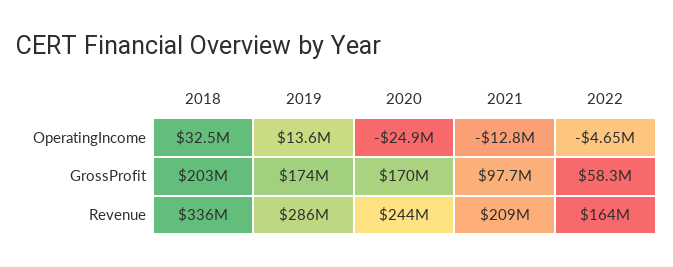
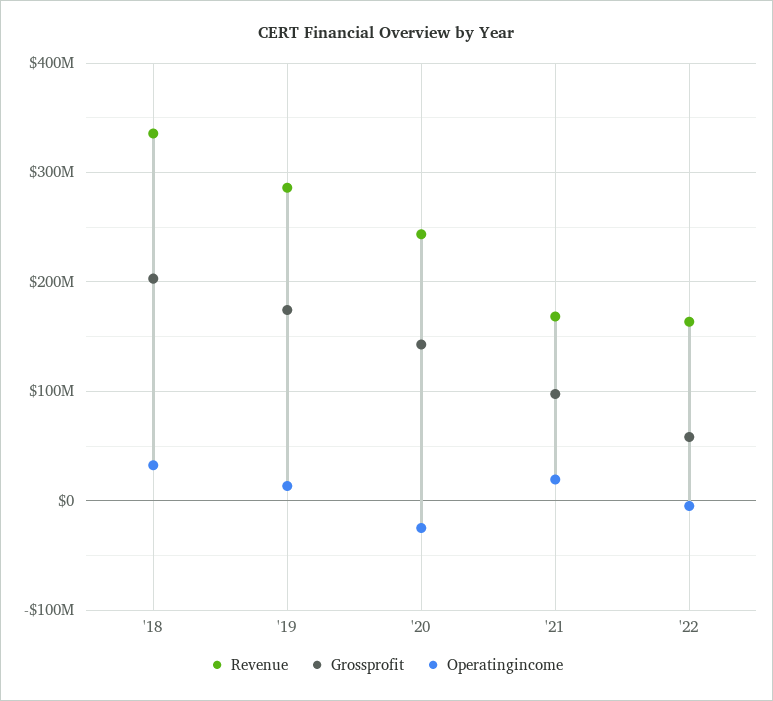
OperatingIncome, 2021: -12800000 -> 20000000
GrossProfit, 2020: 170000000 -> 140000000
Revenue, 2021: 209000000 -> 170000000

